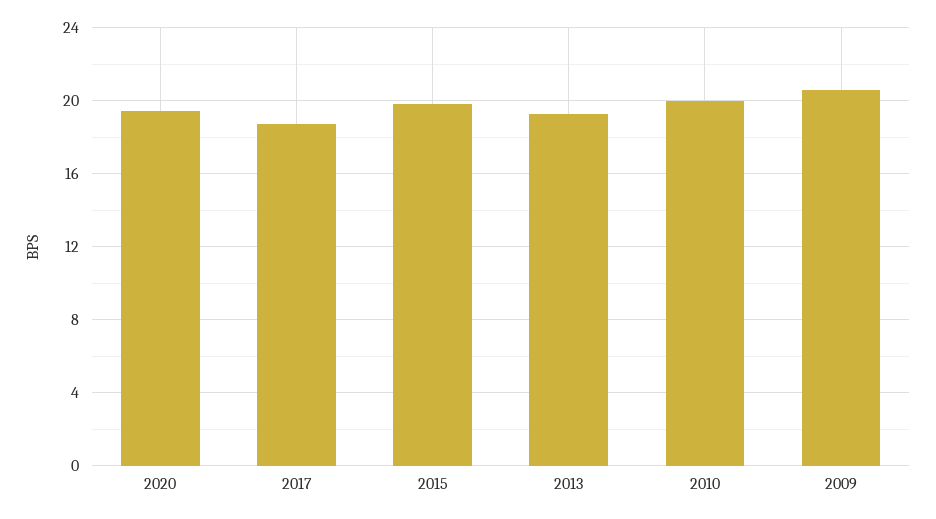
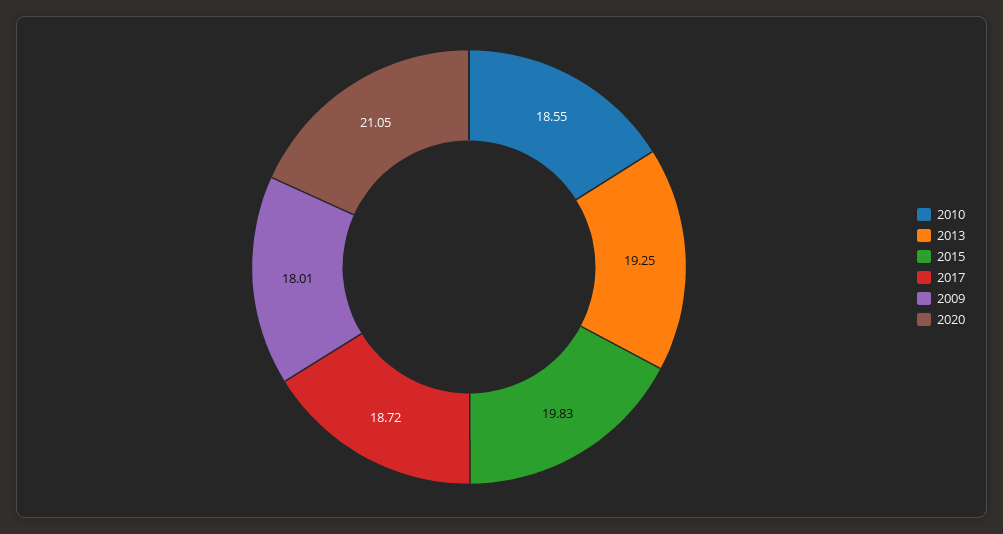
2020: 19.5 -> 21.05
2010: 20 -> 18.55
2009: 20.5 -> 18.01

